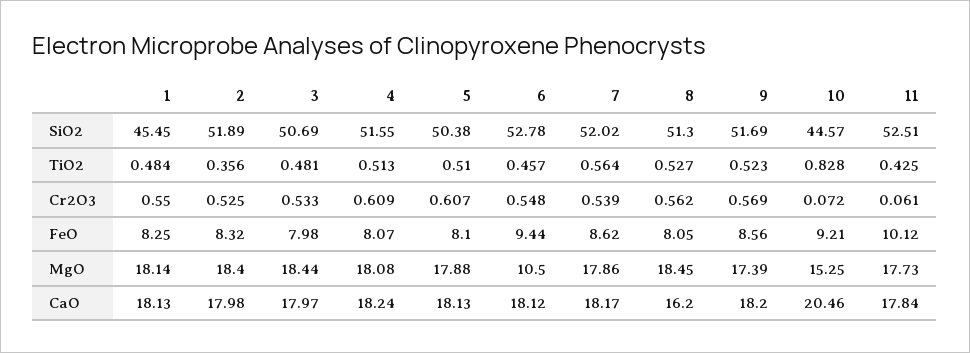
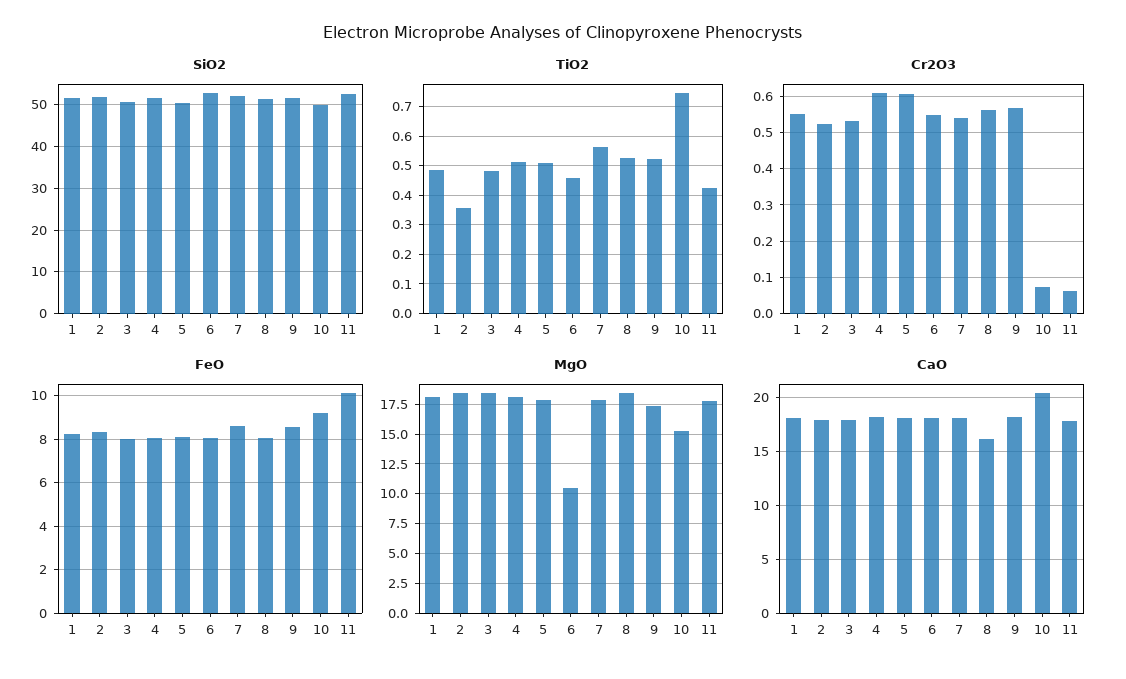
SiO2, 1: 45.45 -> 52
SiO2, 10: 44.57 -> 50
TiO2, 10: 0.828 -> 0.75
FeO, 6: 9.44 -> 8

